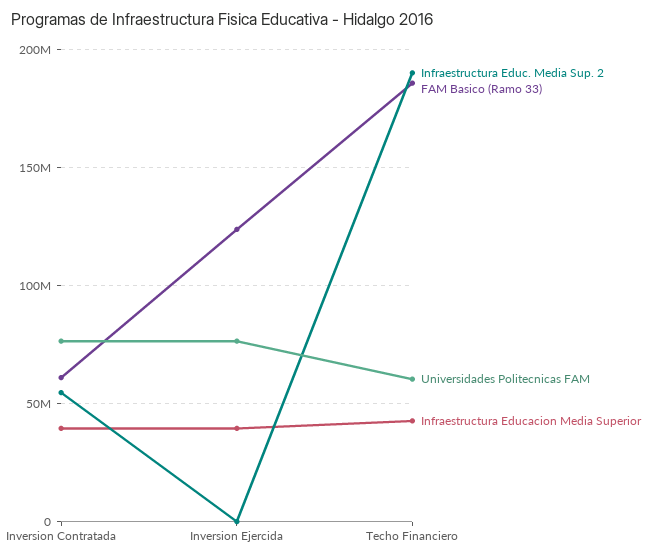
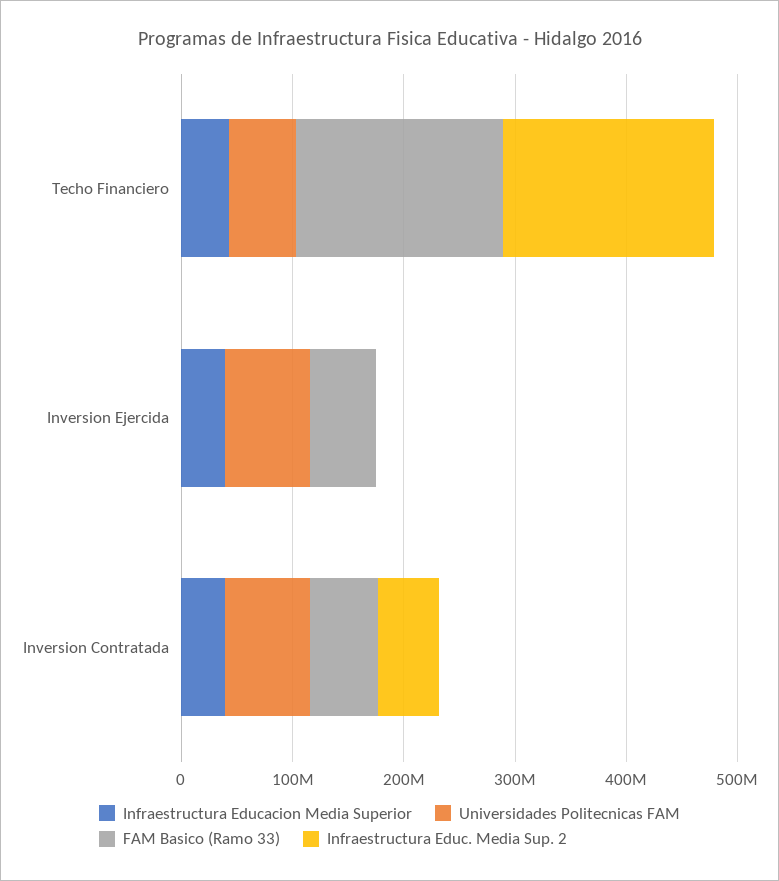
FAM Basico (Ramo 33), Inversion Ejercida: 125000000 -> 60000000

